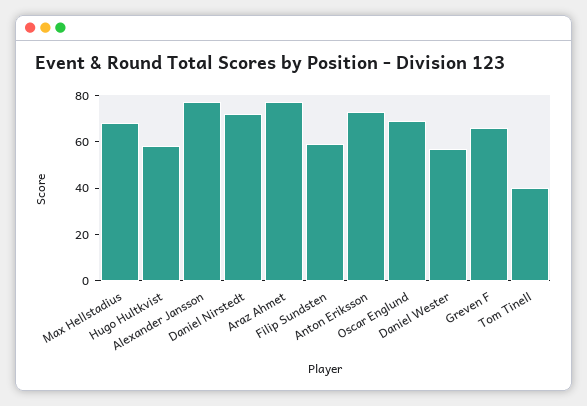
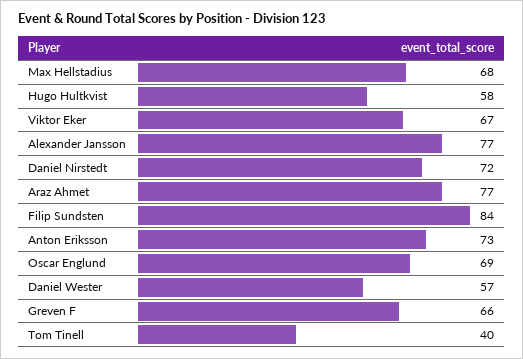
Filip Sundsten: 60 -> 84
Viktor Eker: none -> 67

